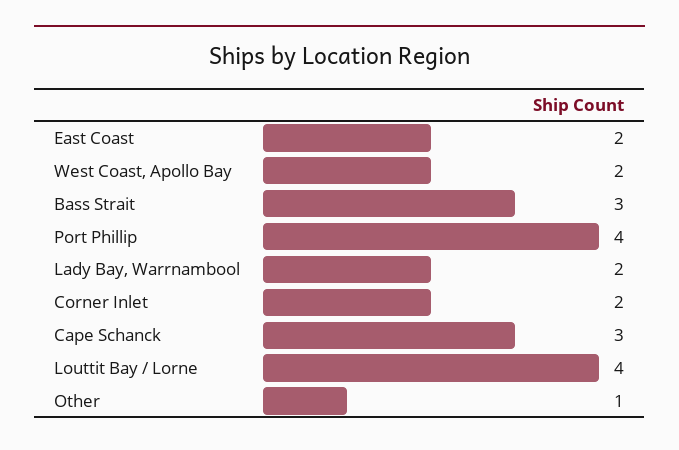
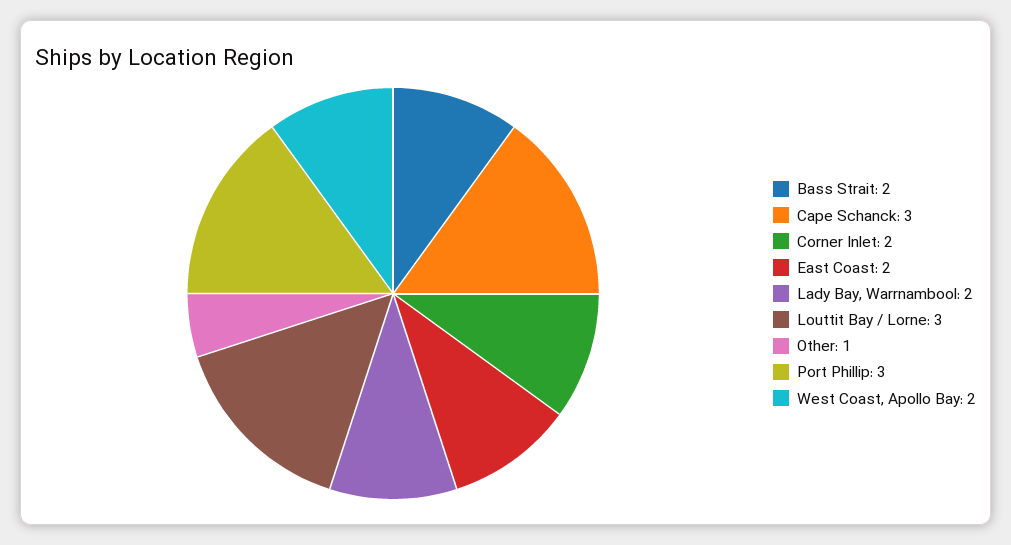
Bass Strait: 3 -> 2
Port Phillip: 4 -> 3
Louttit Bay / Lorne: 4 -> 3

